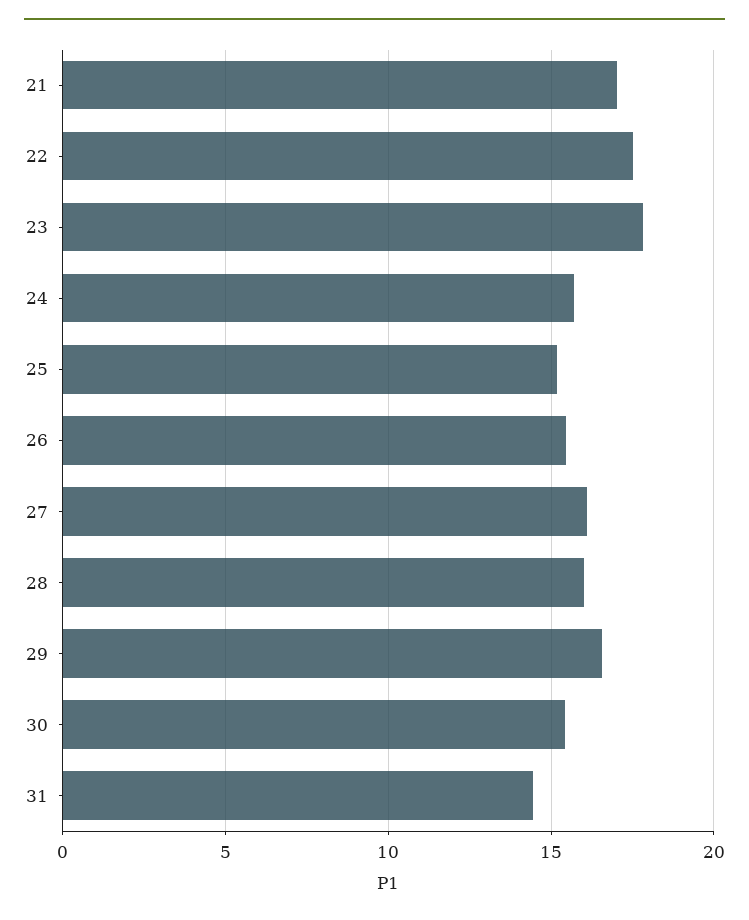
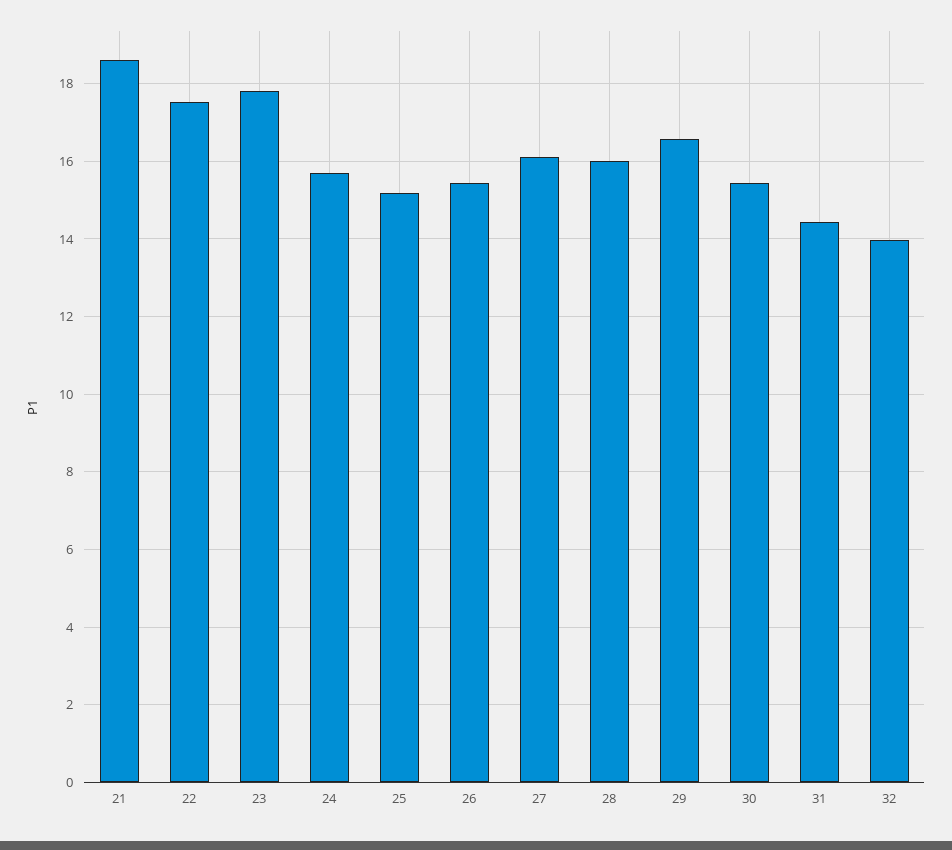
21: 17 -> 18.6
32: none -> 14

